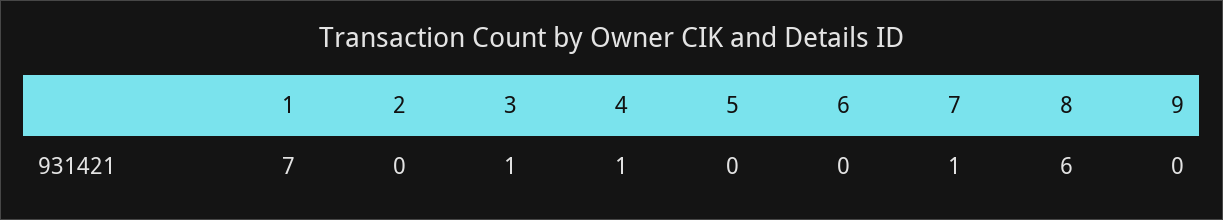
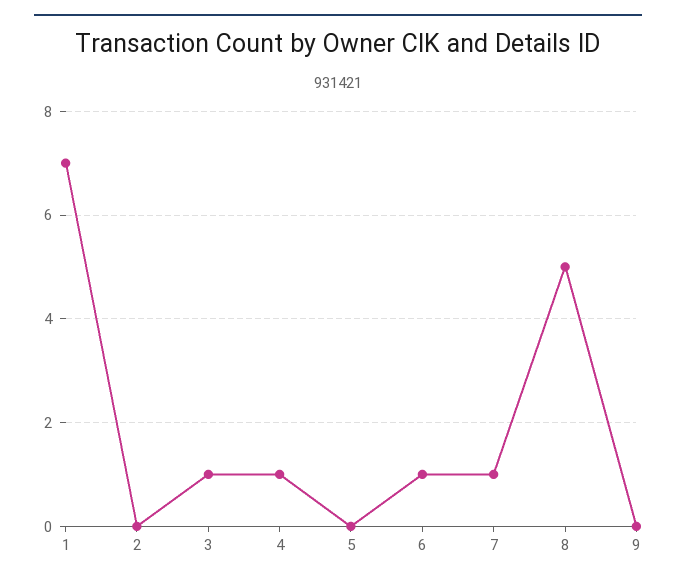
6: 0 -> 1
8: 6 -> 5

